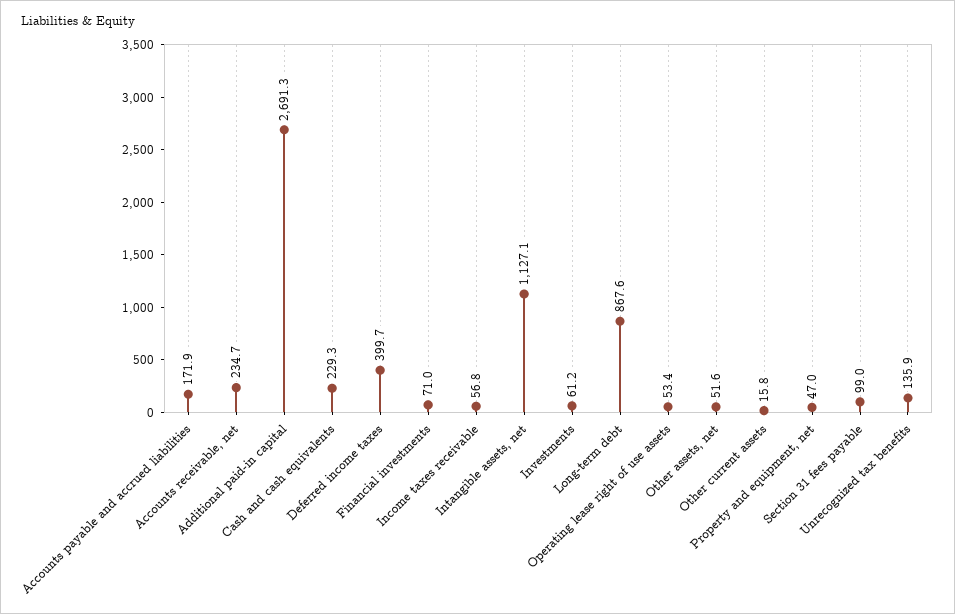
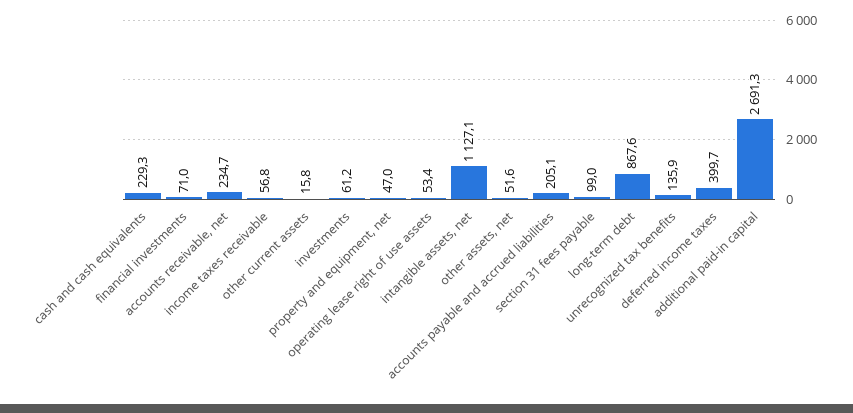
Accounts payable and accrued liabilities: 171.9 -> 205.1

